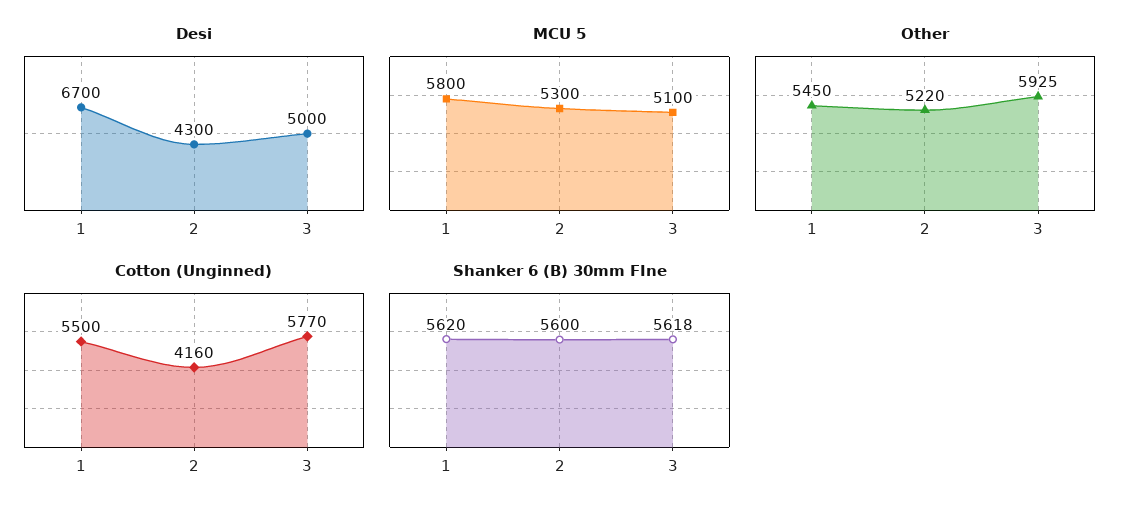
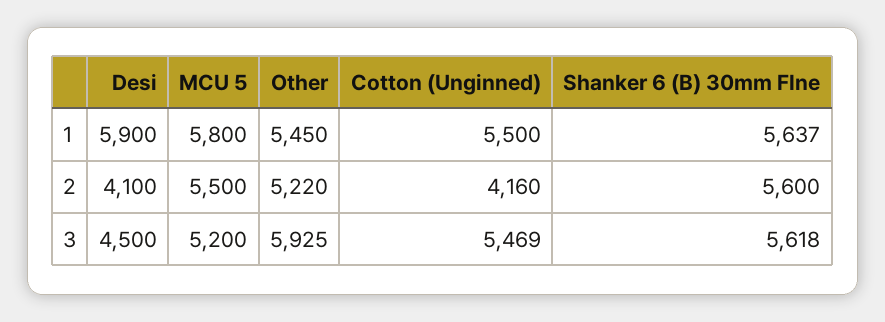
Desi, 1: 6700 -> 5900
Desi, 2: 4300 -> 4100
Desi, 3: 5000 -> 4500
MCU 5, 2: 5300 -> 5500
MCU 5, 3: 5100 -> 5200
Cotton (Unginned), 3: 5770 -> 5469
Shanker 6 (B) 30mm FIne, 1: 5620 -> 5637

